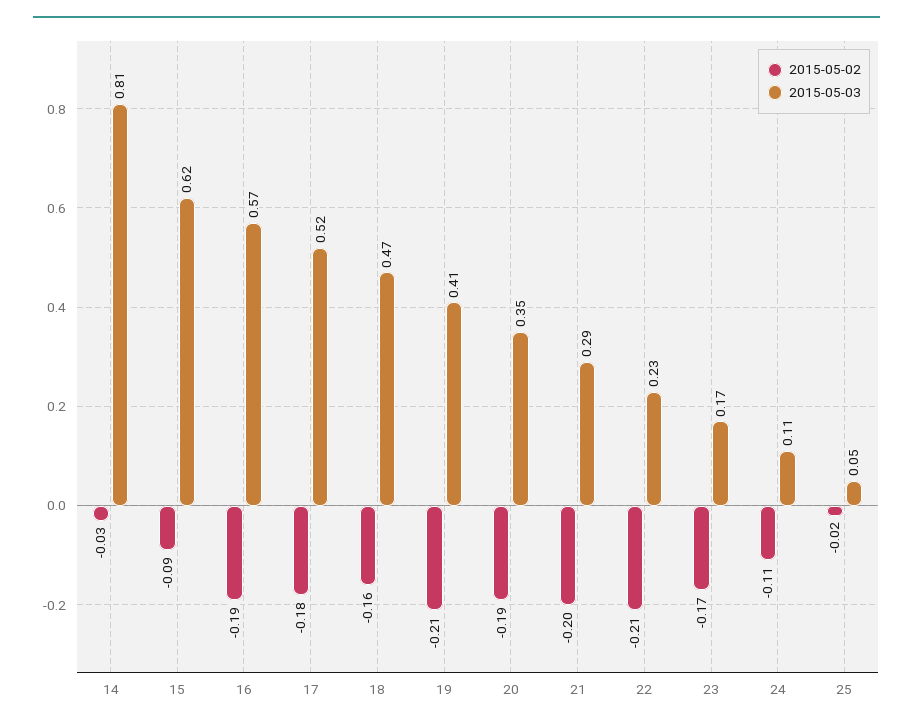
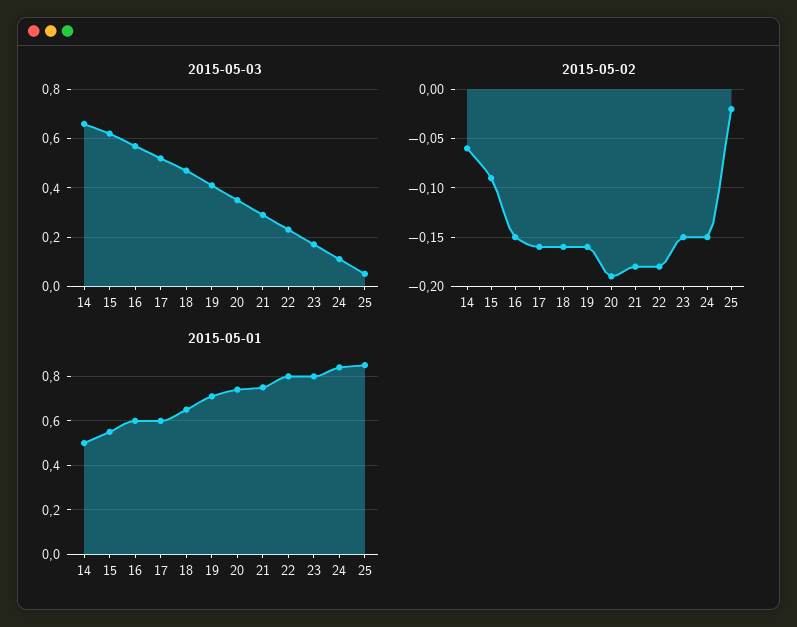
2015-05-02, 14: -0.03 -> -0.06
2015-05-03, 14: 0.81 -> 0.65
2015-05-02, 16: -0.19 -> -0.15
2015-05-02, 17: -0.18 -> -0.16
2015-05-02, 19: -0.21 -> -0.16
2015-05-02, 21: -0.2 -> -0.18
2015-05-02, 22: -0.21 -> -0.18
2015-05-02, 23: -0.17 -> -0.15
2015-05-02, 24: -0.11 -> -0.15
2015-05-01, 14: none -> 0.5
2015-05-01, 15: none -> 0.55
2015-05-01, 16: none -> 0.6
2015-05-01, 17: none -> 0.6
2015-05-01, 18: none -> 0.65
2015-05-01, 19: none -> 0.7
2015-05-01, 20: none -> 0.75
2015-05-01, 21: none -> 0.75
2015-05-01, 22: none -> 0.8
2015-05-01, 23: none -> 0.8
2015-05-01, 24: none -> 0.85
2015-05-01, 25: none -> 0.85

